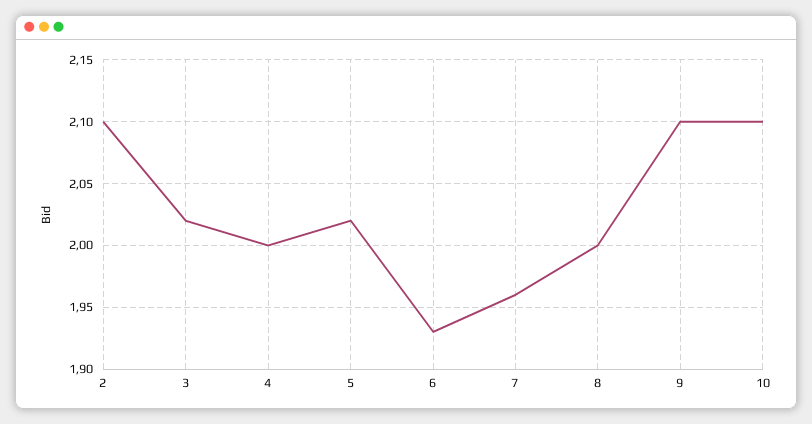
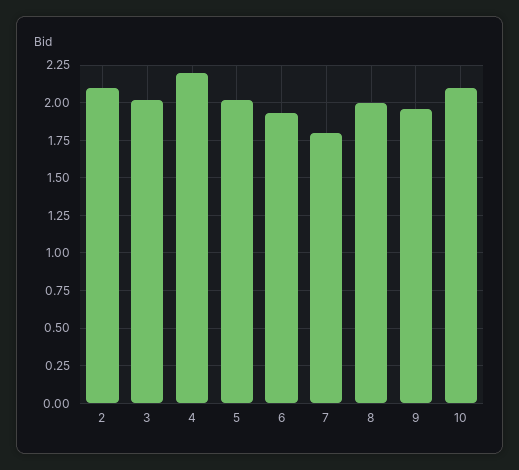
4: 2 -> 2.2
7: 1.96 -> 1.8
9: 2.1 -> 1.95

